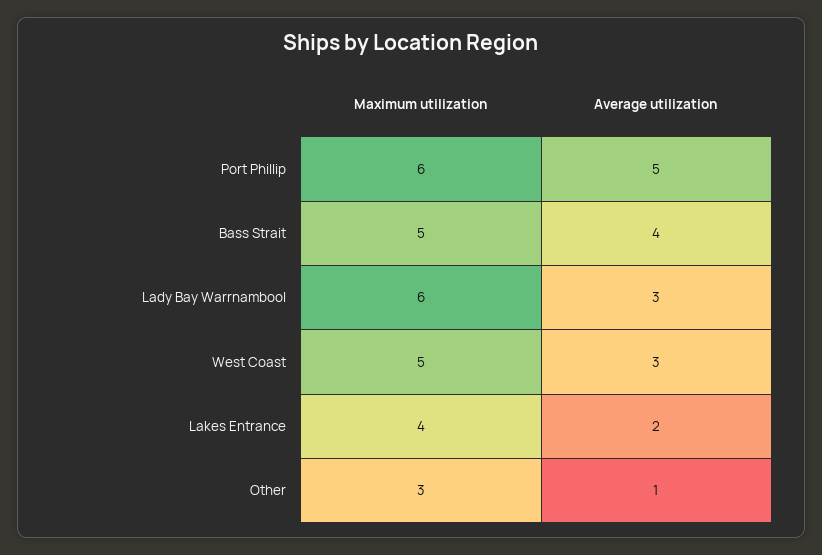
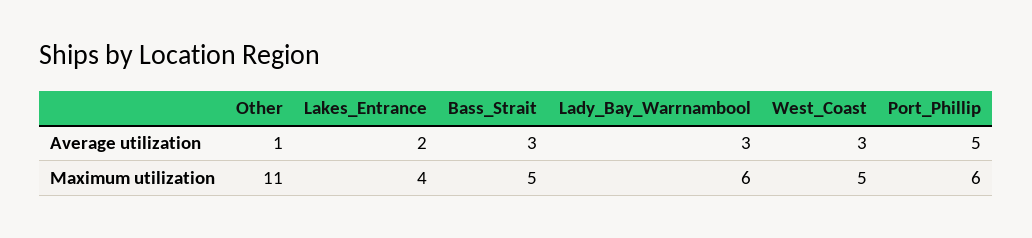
Average utilization, Bass Strait: 4 -> 3
Maximum utilization, Other: 3 -> 11

